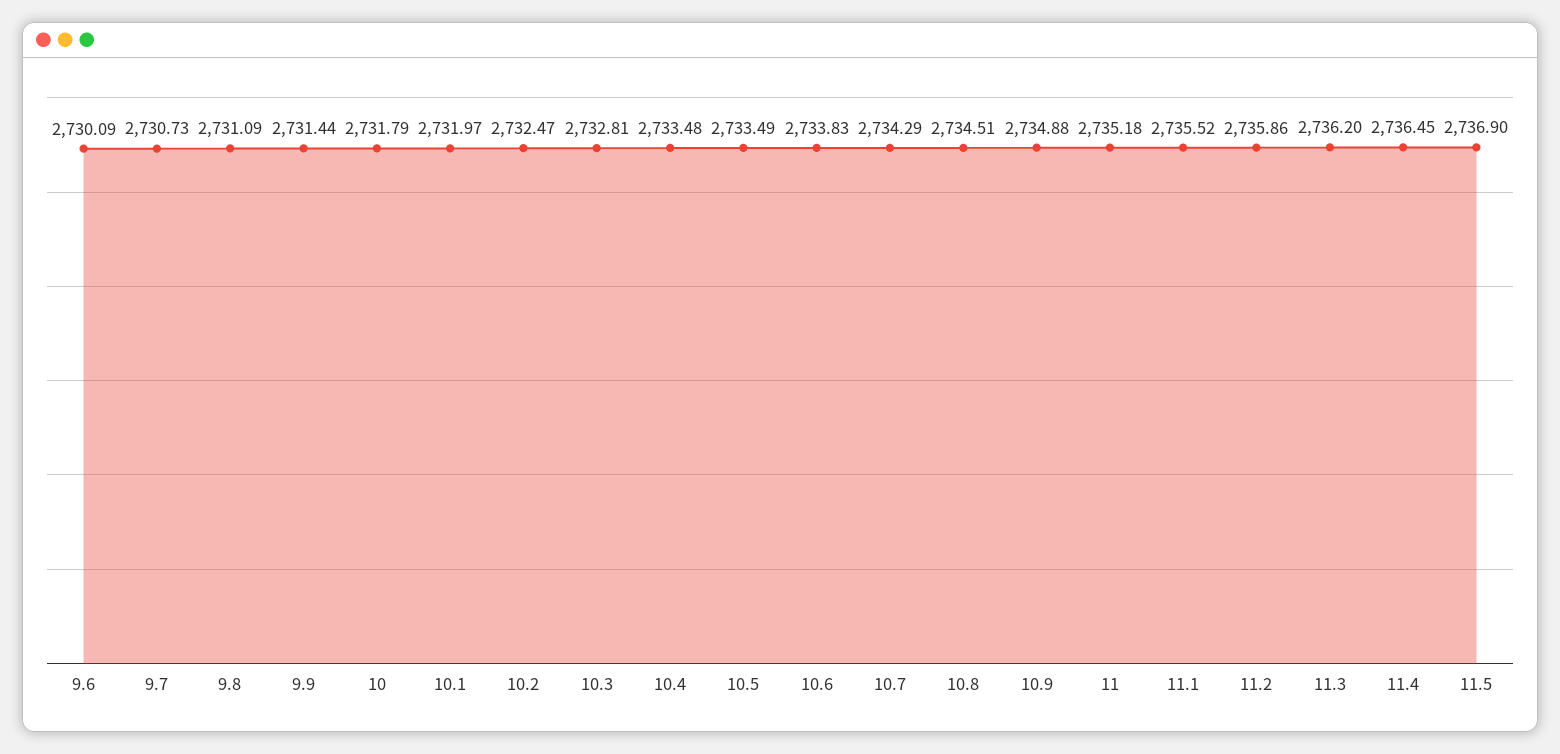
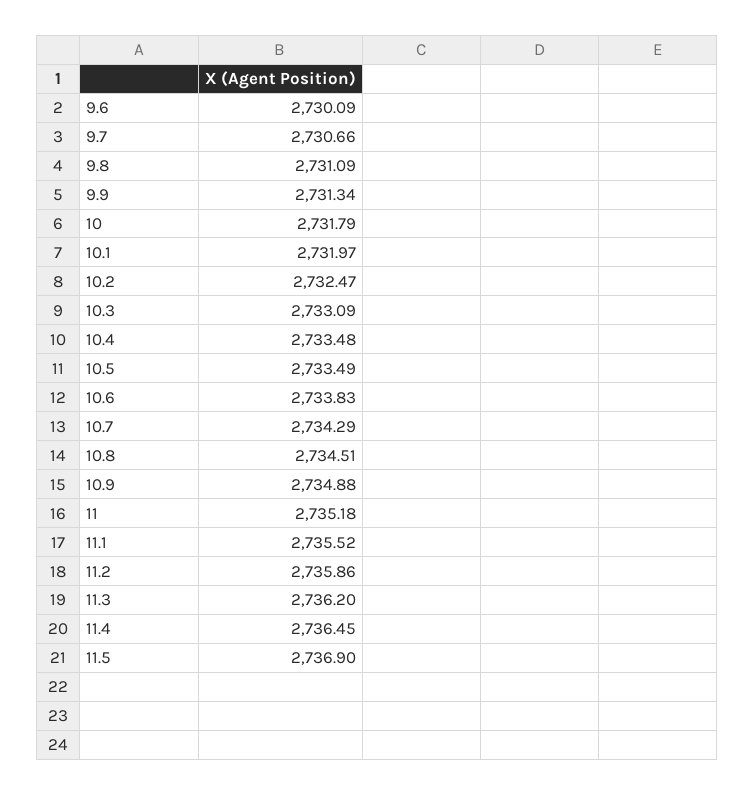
9.7: 2730.73 -> 2730.66
9.9: 2731.44 -> 2731.34
10.3: 2732.81 -> 2733.09

